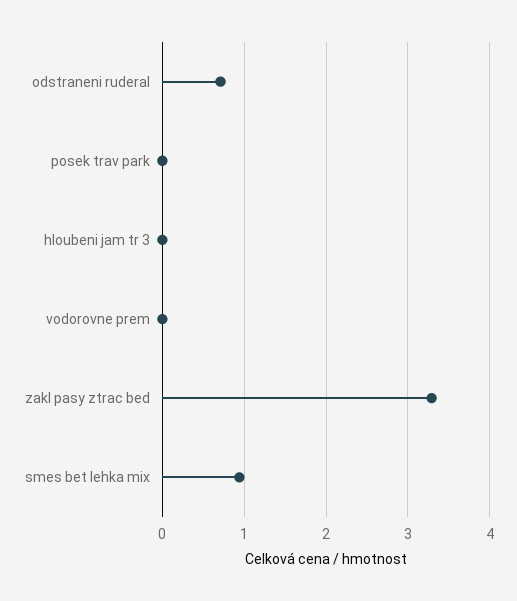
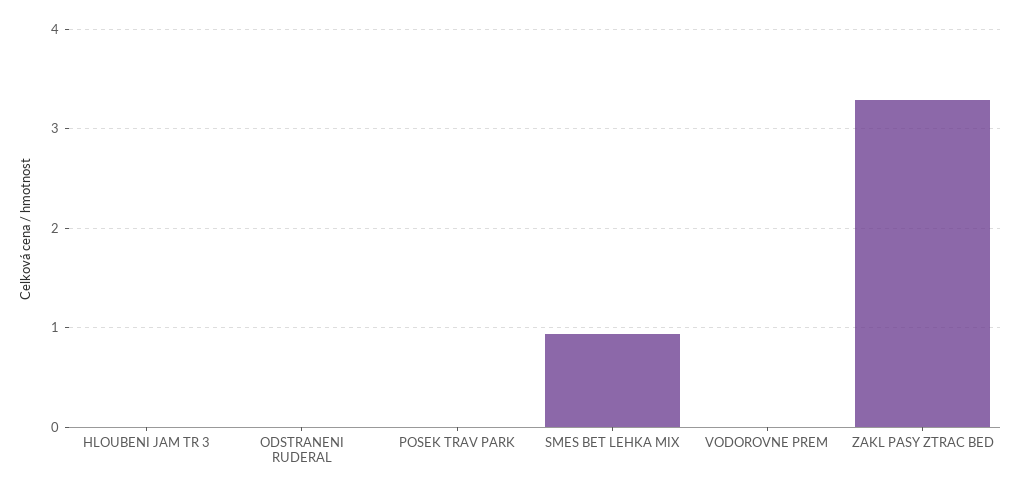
odstraneni ruderal: 0.7 -> 0

